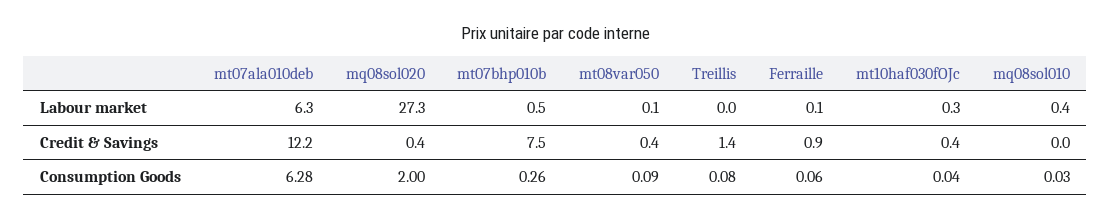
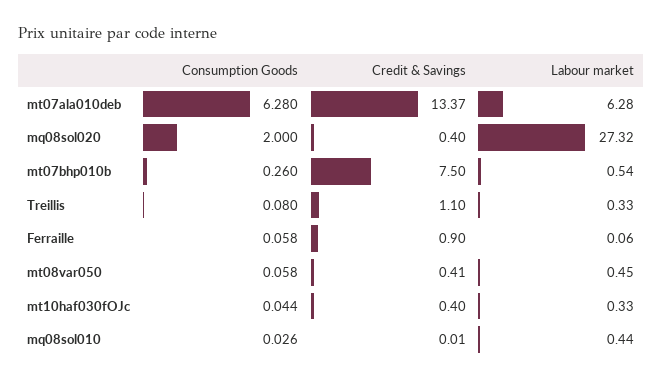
mt08var050, Labour market: 0.1 -> 0.45
Treillis, Labour market: 0 -> 0.33
mt07ala010deb, Credit & Savings: 12.2 -> 13.37
Treillis, Credit & Savings: 1.4 -> 1.1
mt08var050, Consumption Goods: 0.09 -> 0.058

